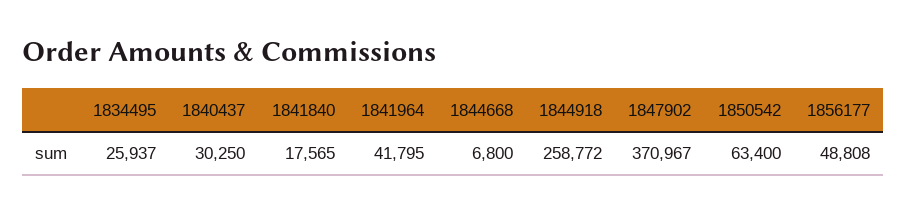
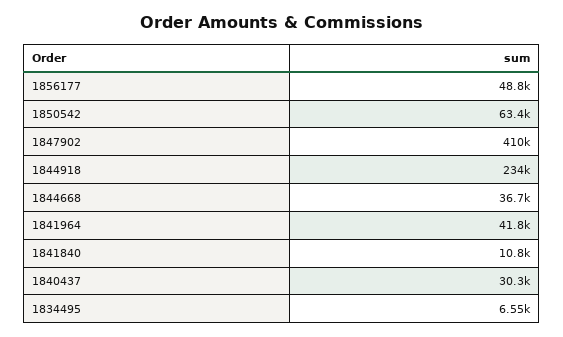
1834495: 25937 -> 6550
1841840: 17565 -> 10800
1844668: 6800 -> 36700
1844918: 258772 -> 234000
1847902: 370967 -> 410000

